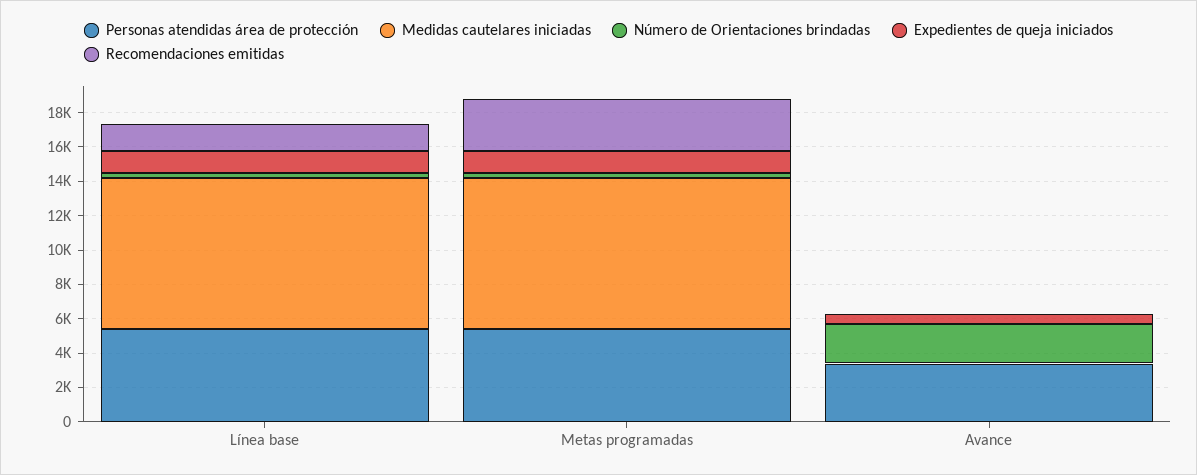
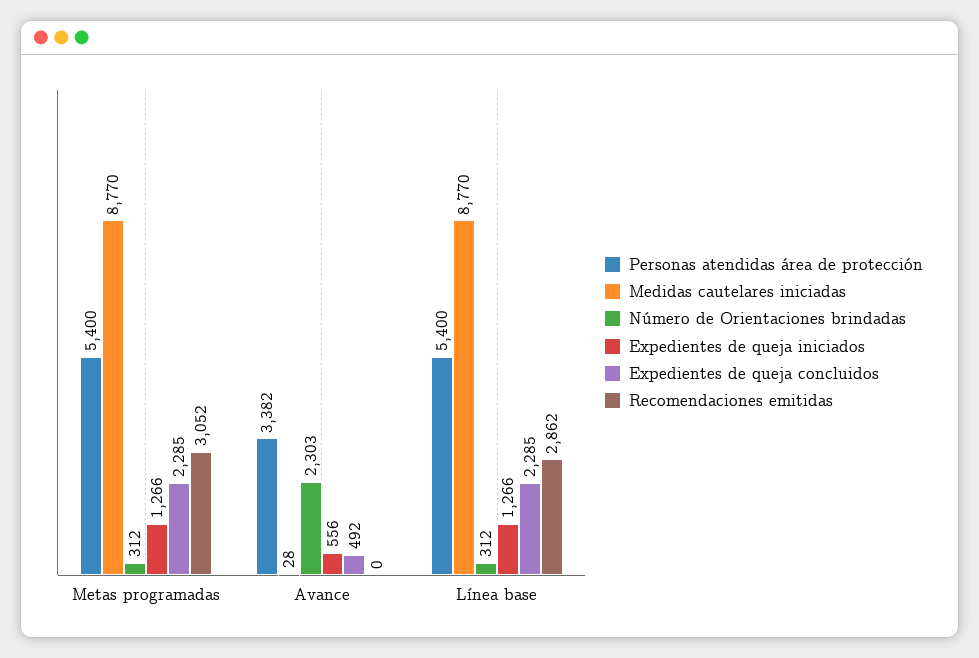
Recomendaciones emitidas, Línea base: 1500 -> 2862
Expedientes de queja concluidos, Metas programadas: none -> 2285
Expedientes de queja concluidos, Avance: none -> 492
Expedientes de queja concluidos, Línea base: none -> 2285

